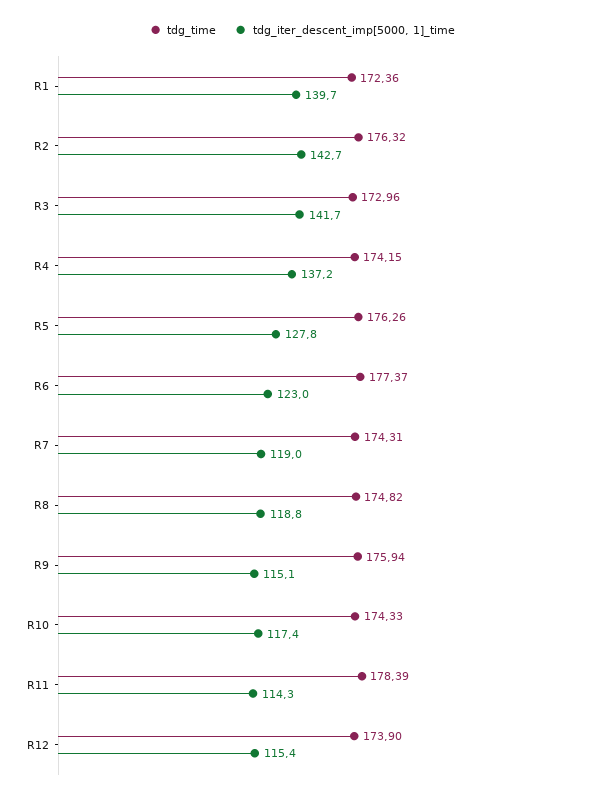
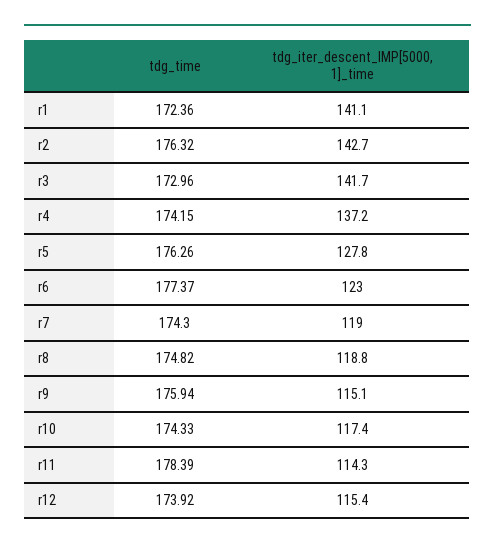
tdg_iter_descent_imp[5000, 1]_time, R1: 139.7 -> 141.1
tdg_time, R7: 174.31 -> 174.3
tdg_time, R12: 173.9 -> 173.92

